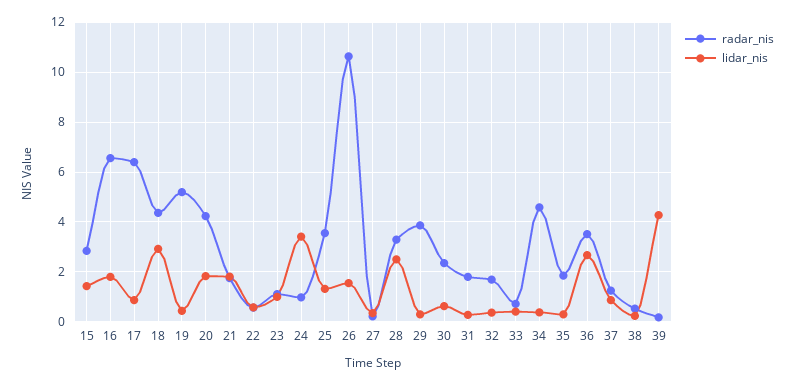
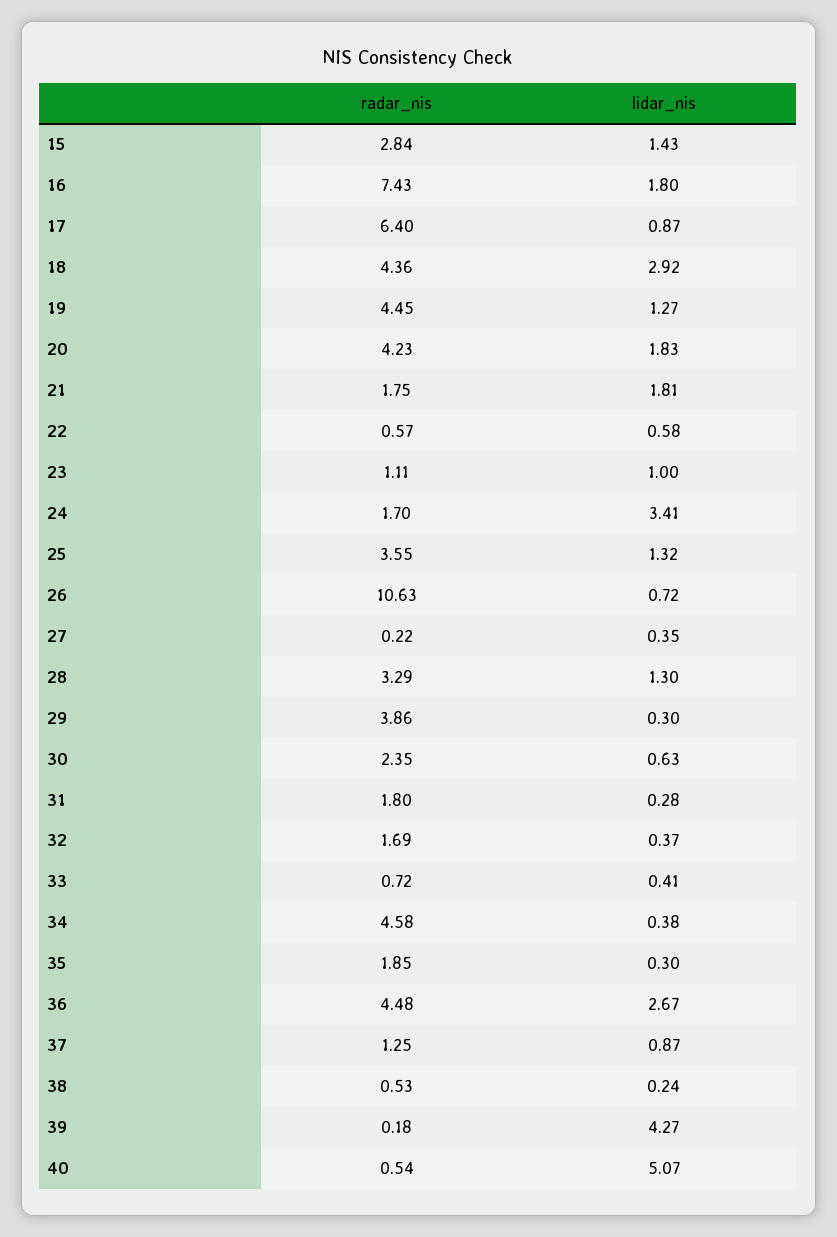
radar_nis, 16: 6.5 -> 7.43
radar_nis, 19: 5.25 -> 4.45
lidar_nis, 19: 0.5 -> 1.27
radar_nis, 24: 1 -> 1.7
lidar_nis, 26: 1.5 -> 0.72
lidar_nis, 28: 2.5 -> 1.3
radar_nis, 36: 3.5 -> 4.48
radar_nis, 40: none -> 0.54
lidar_nis, 40: none -> 5.07

